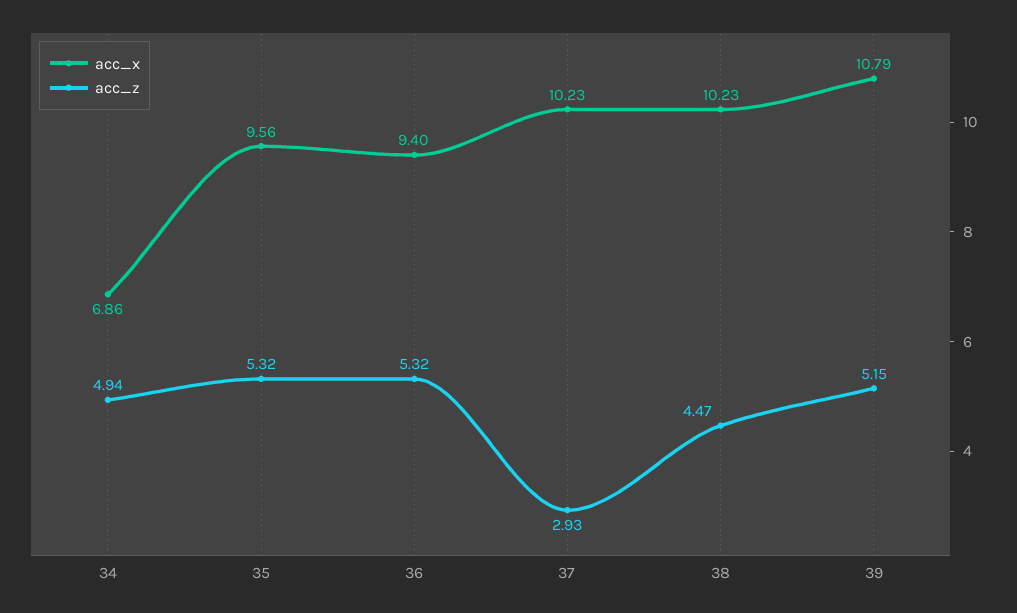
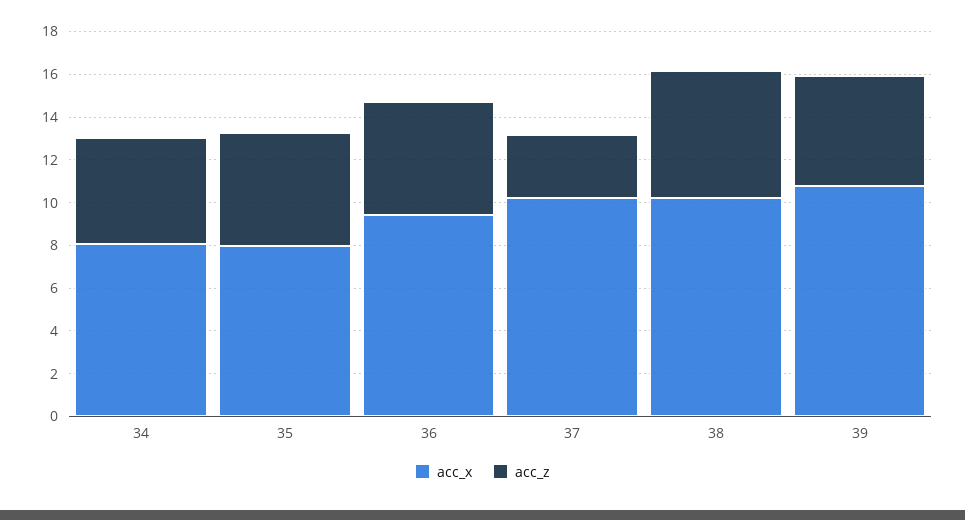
acc_x, 34: 6.86 -> 8
acc_x, 35: 9.56 -> 8
acc_z, 38: 4.47 -> 6

